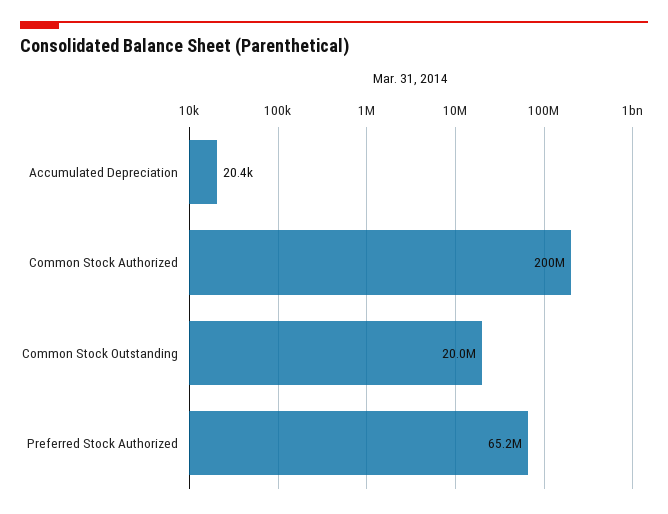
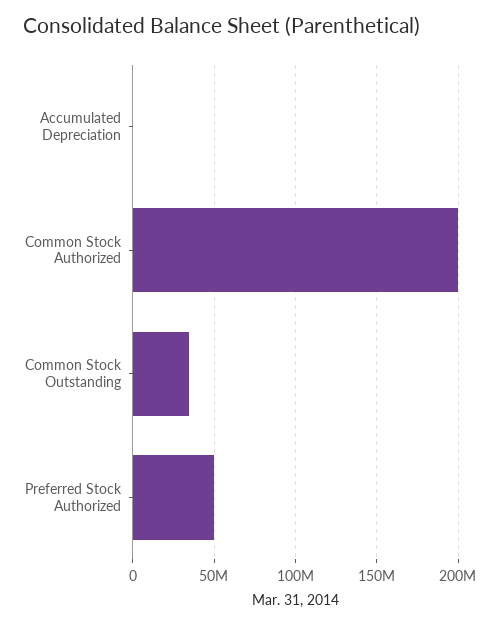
Common Stock Outstanding: 20000000 -> 35000000
Preferred Stock Authorized: 65200000 -> 50000000

